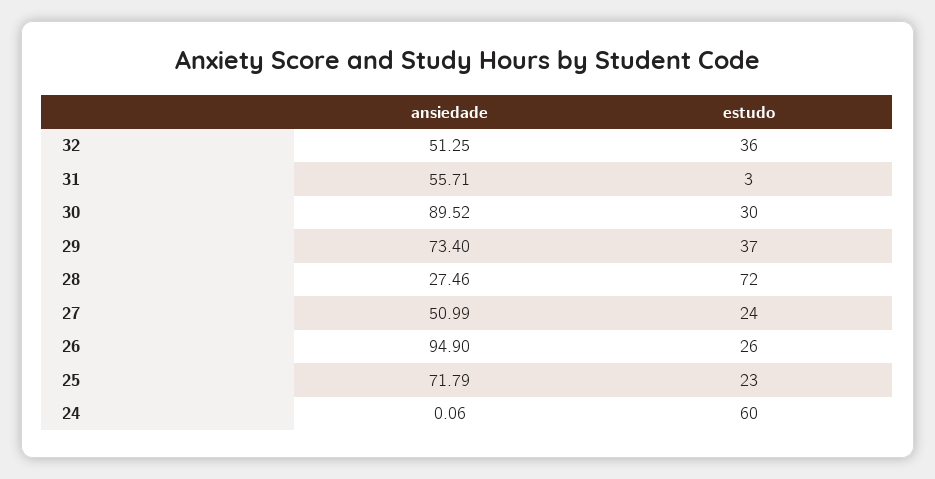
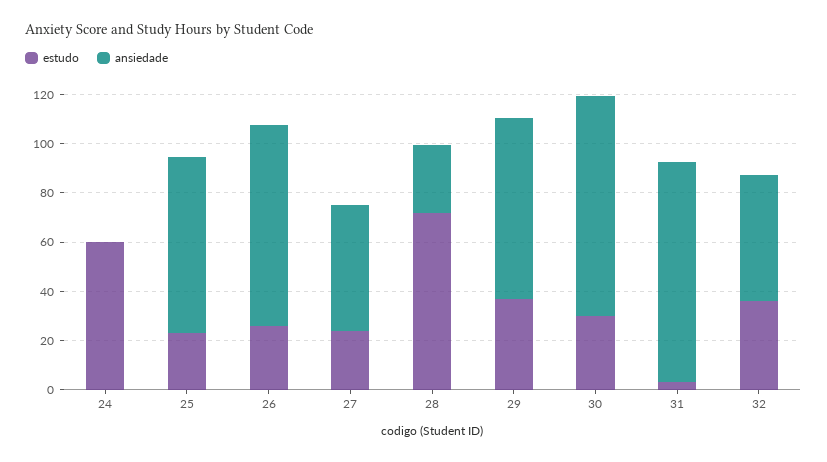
ansiedade, 31: 55.71 -> 90
ansiedade, 26: 94.9 -> 80

